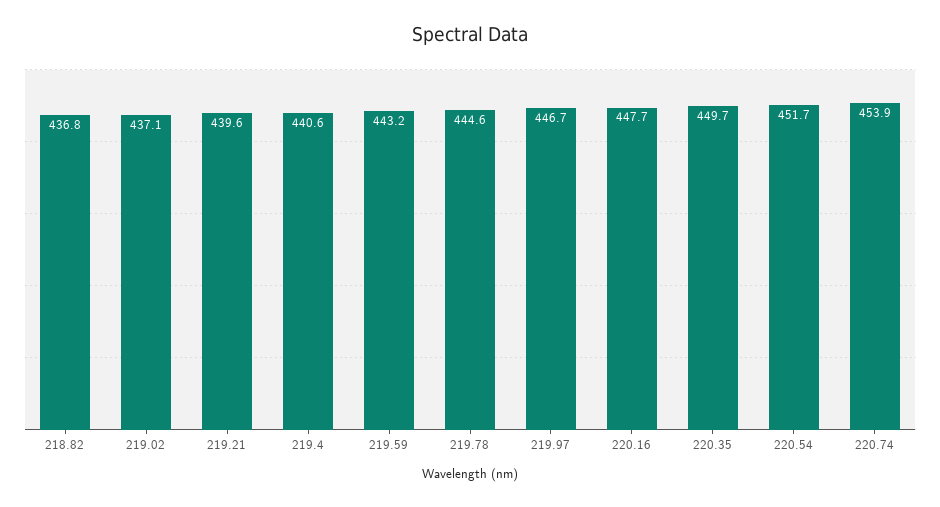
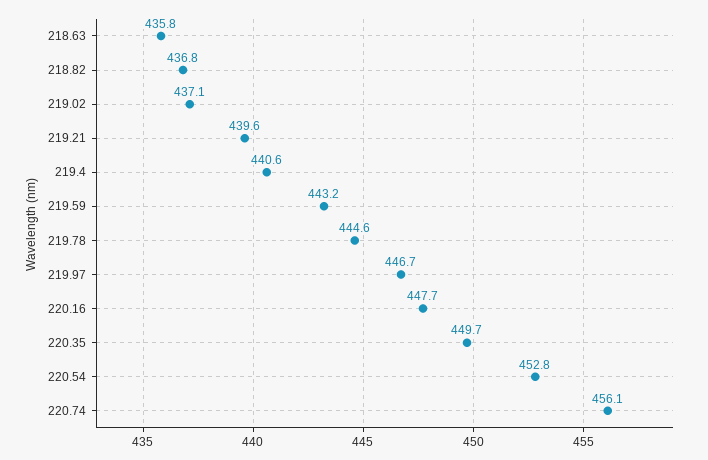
220.54: 451.7 -> 452.8
220.74: 453.9 -> 456.1
218.63: none -> 435.8

